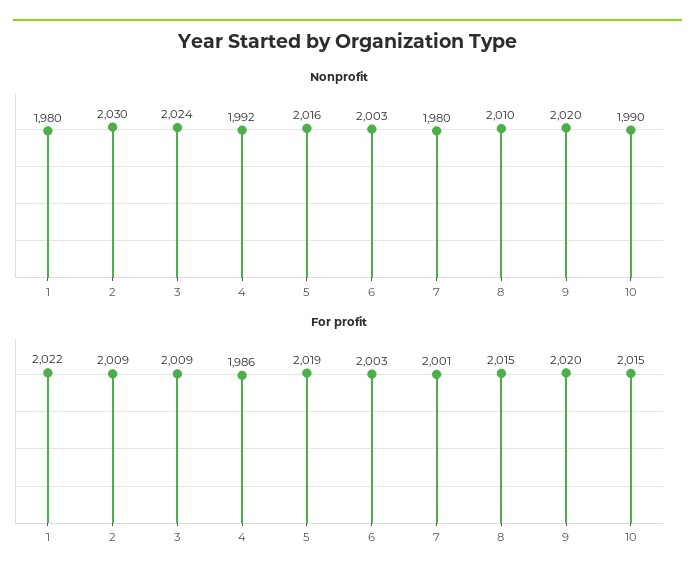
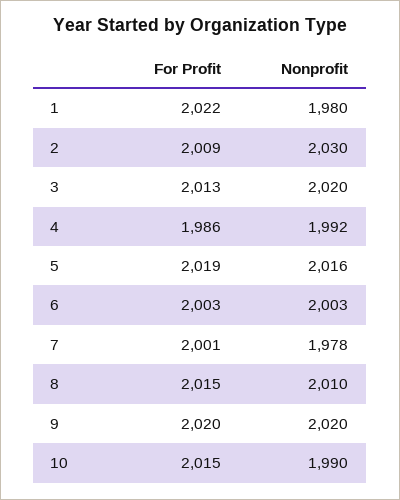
Nonprofit, 3: 2024 -> 2020
Nonprofit, 7: 1980 -> 1978
For profit, 3: 2009 -> 2013

